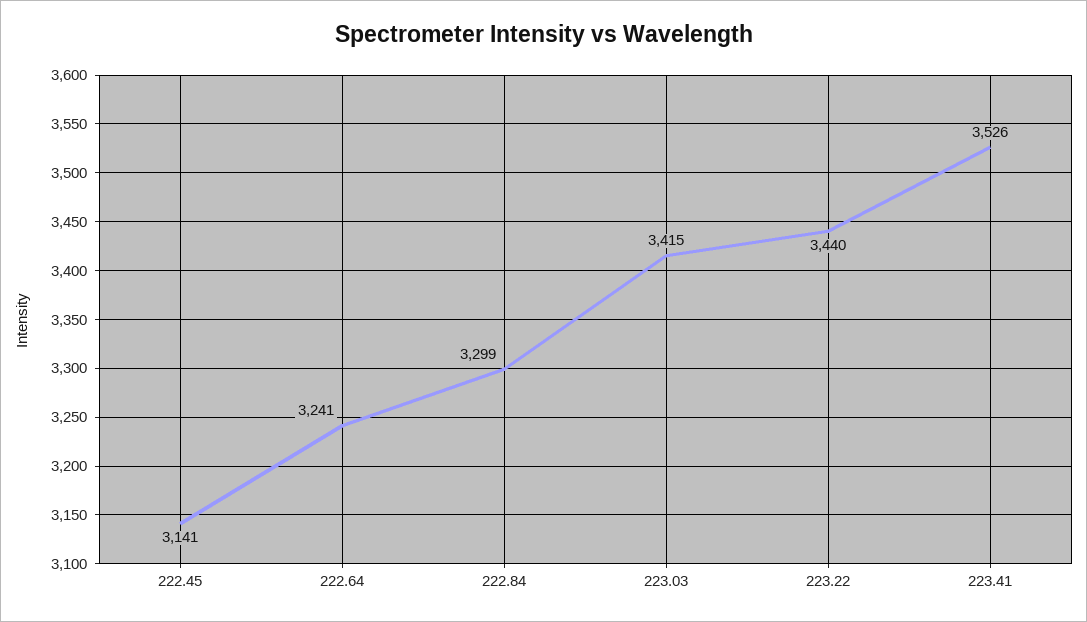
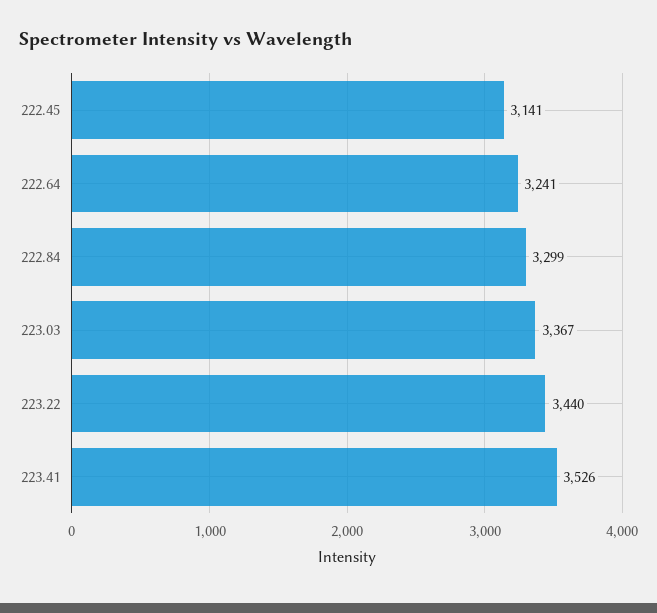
223.03: 3415 -> 3367

